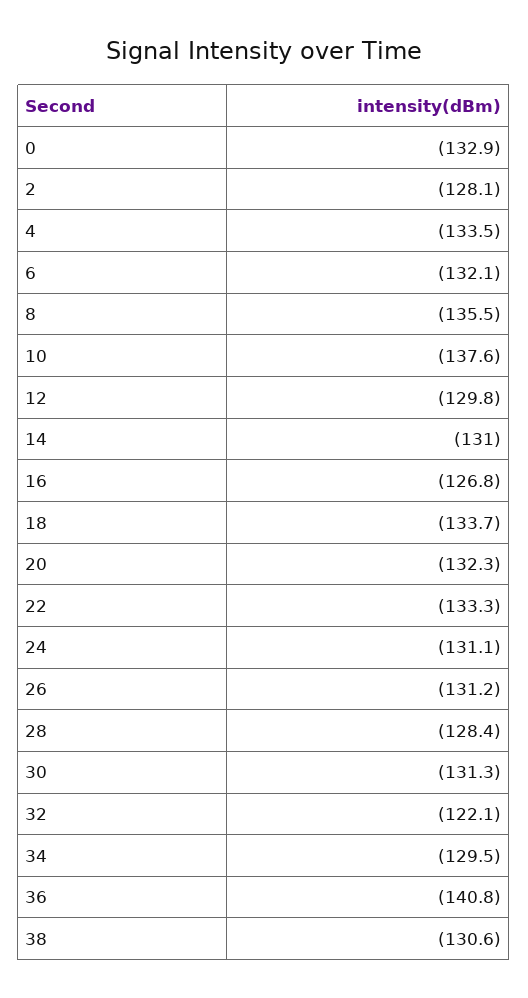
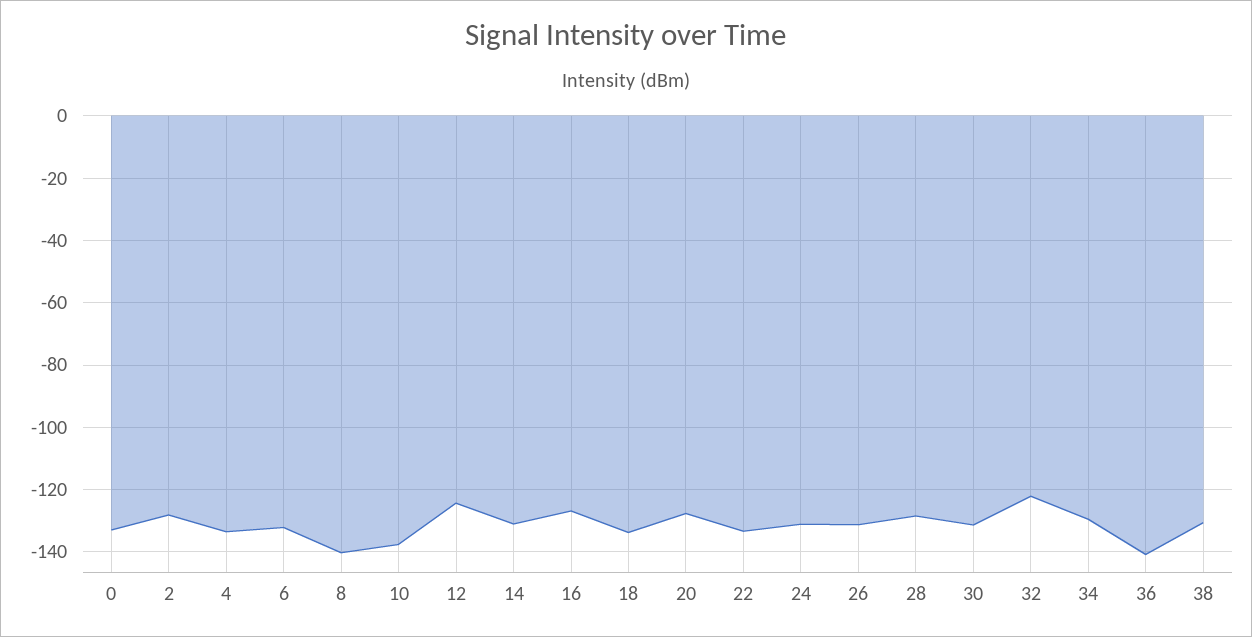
8: -135.5 -> -140
12: -129.8 -> -124
20: -132.3 -> -128

